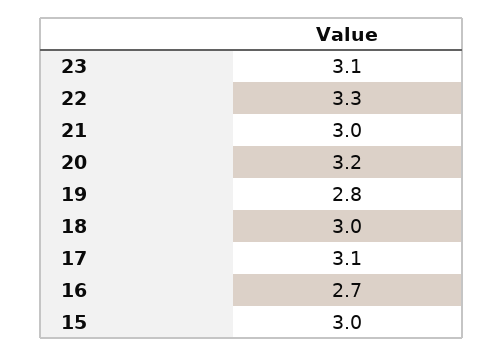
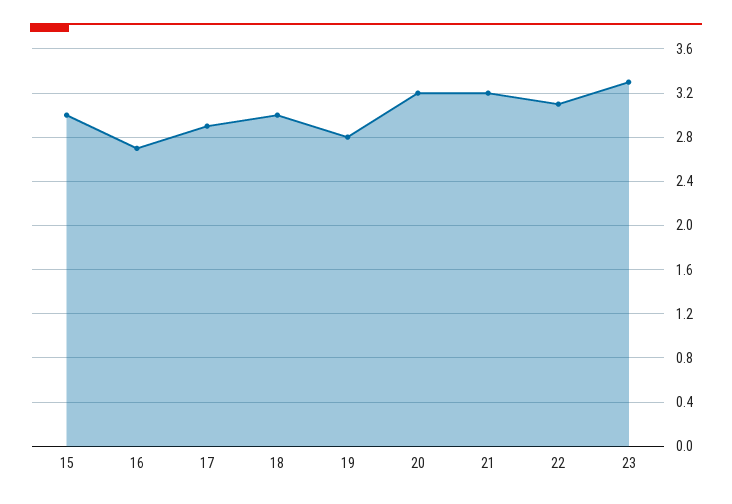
23: 3.1 -> 3.3
22: 3.3 -> 3.1
21: 3 -> 3.2
17: 3.1 -> 2.9

